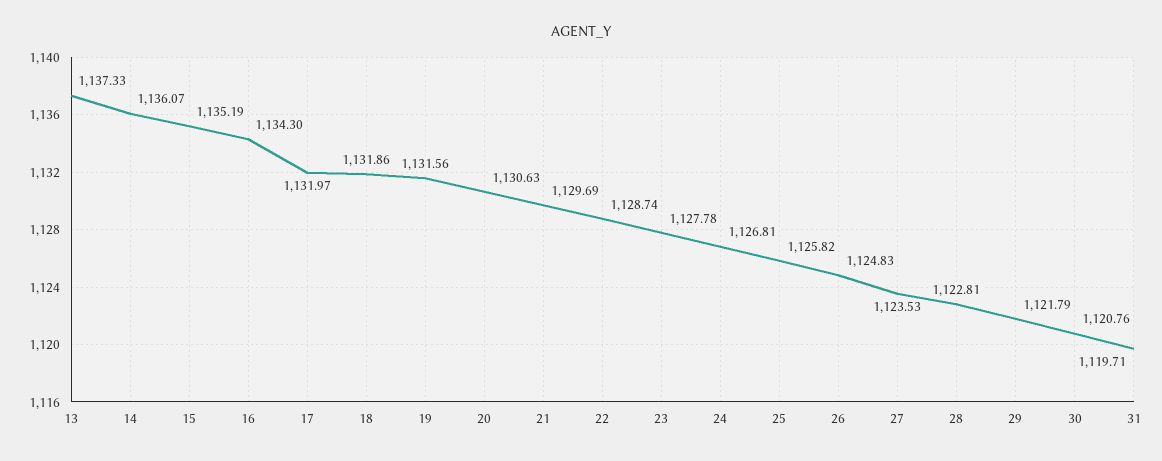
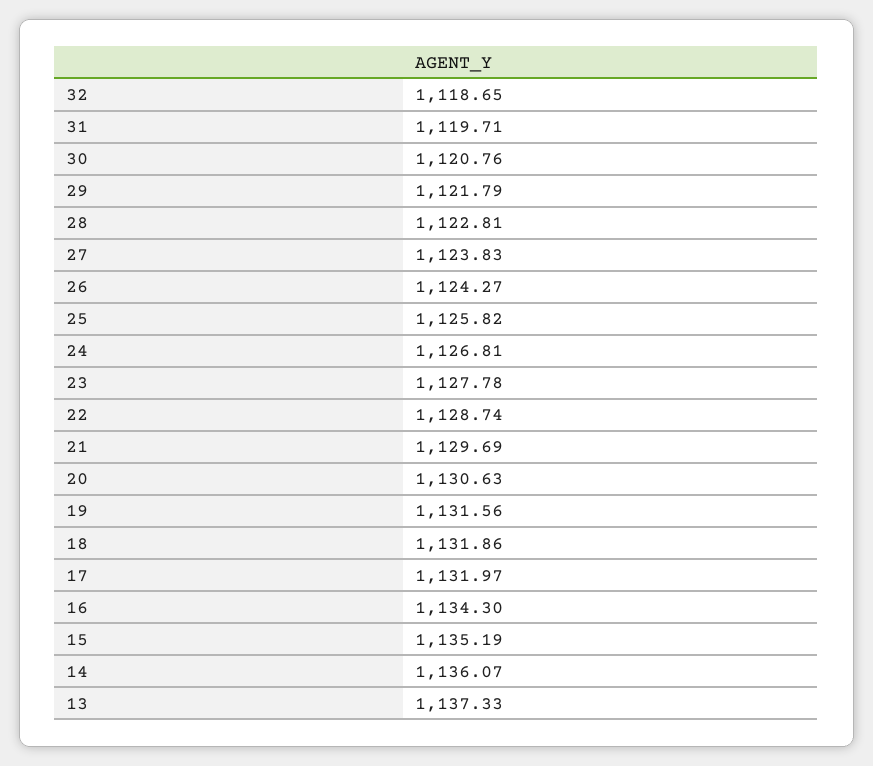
26: 1124.83 -> 1124.27
27: 1123.53 -> 1123.83
32: none -> 1118.65

